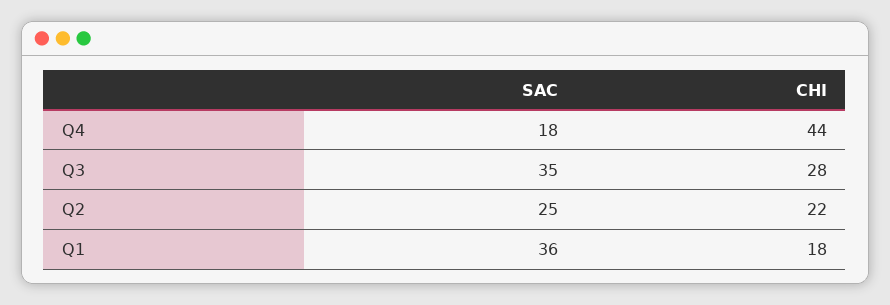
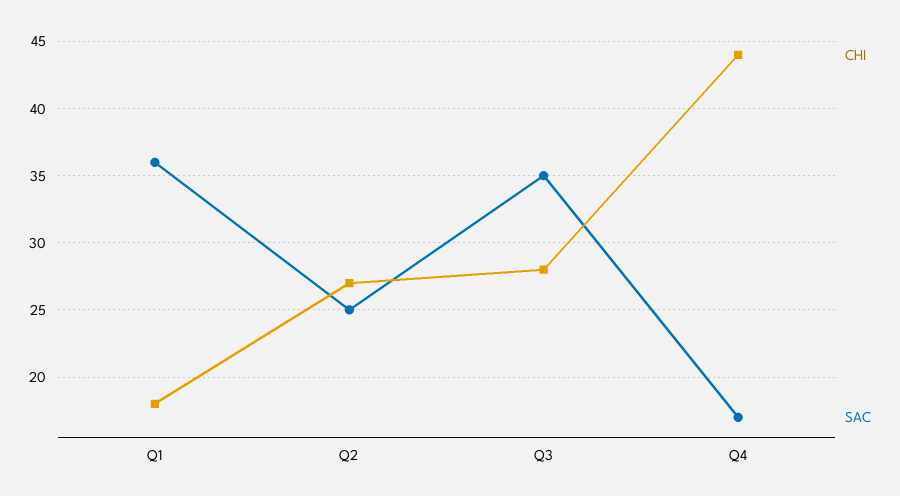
SAC, Q4: 18 -> 17
CHI, Q2: 22 -> 27

